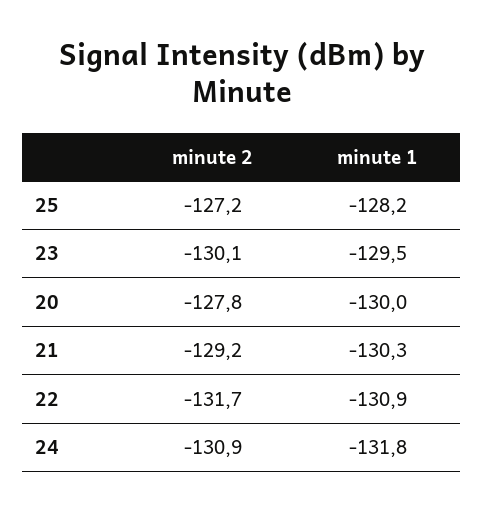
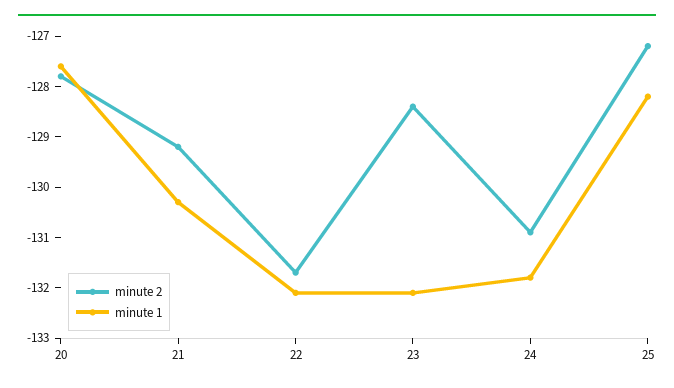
minute 2, 23: -130.1 -> -128.5
minute 1, 23: -129.5 -> -132
minute 1, 20: -130 -> -127.5
minute 1, 22: -130.9 -> -132

